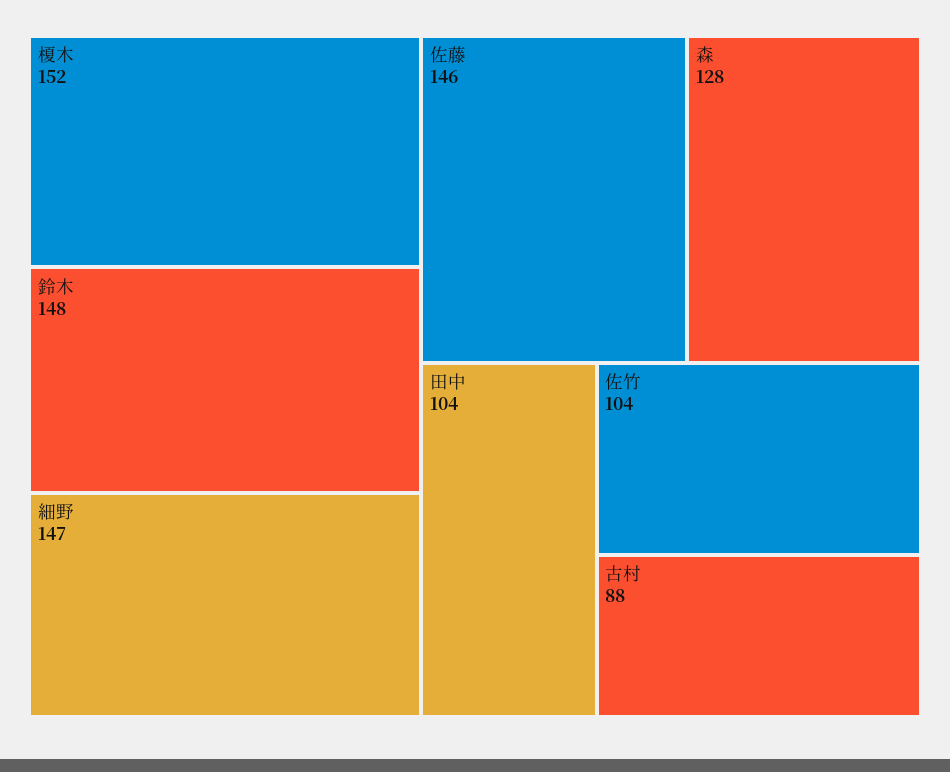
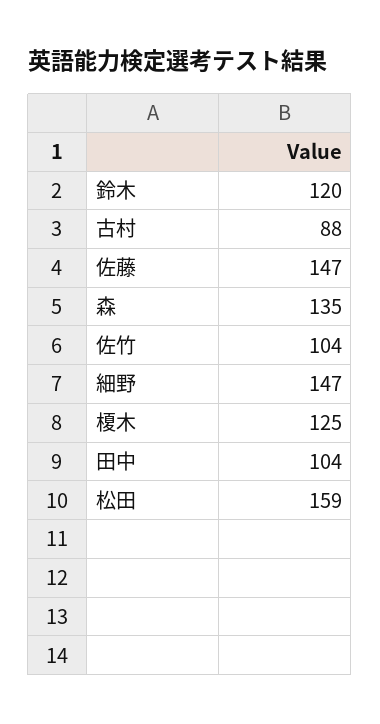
榎木: 152 -> 125
鈴木: 148 -> 120
佐藤: 146 -> 147
森: 128 -> 135
松田: none -> 159

